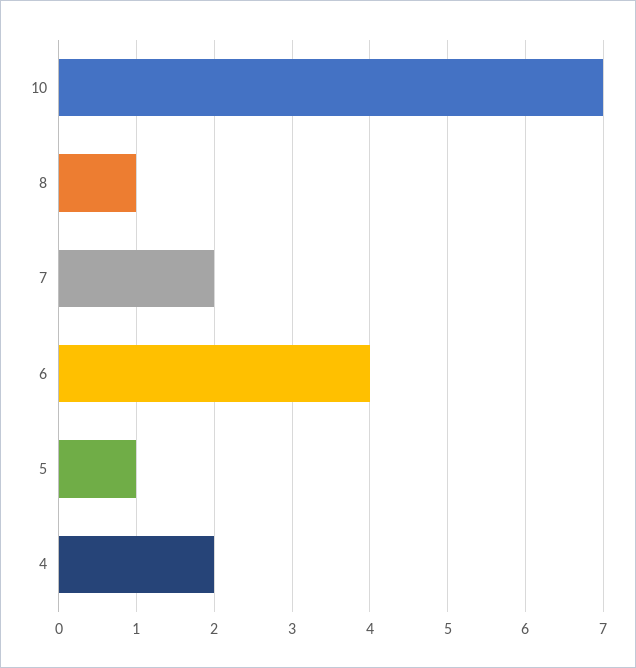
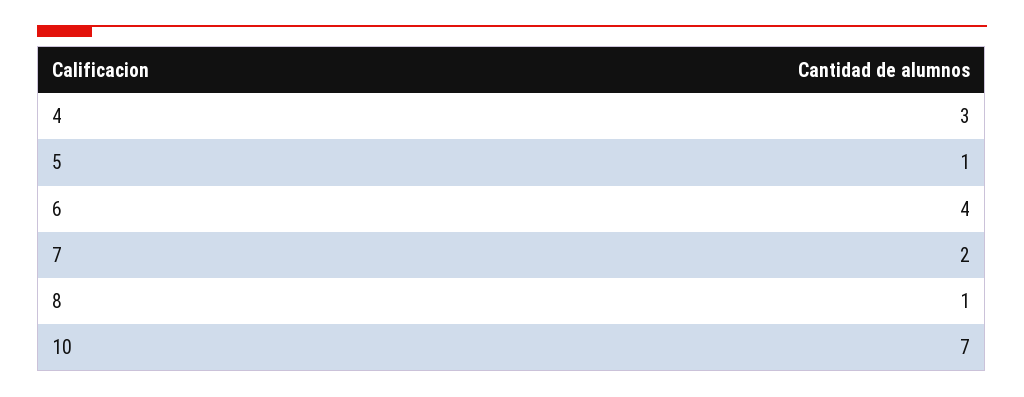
4: 2 -> 3

